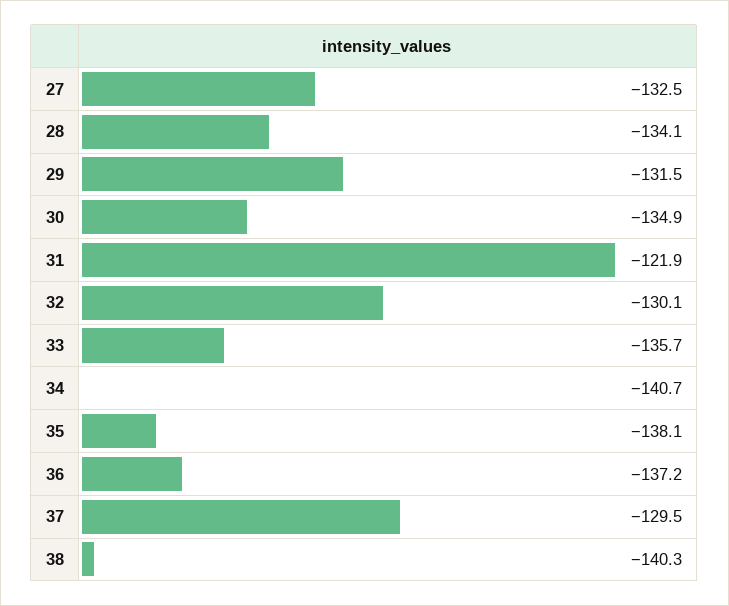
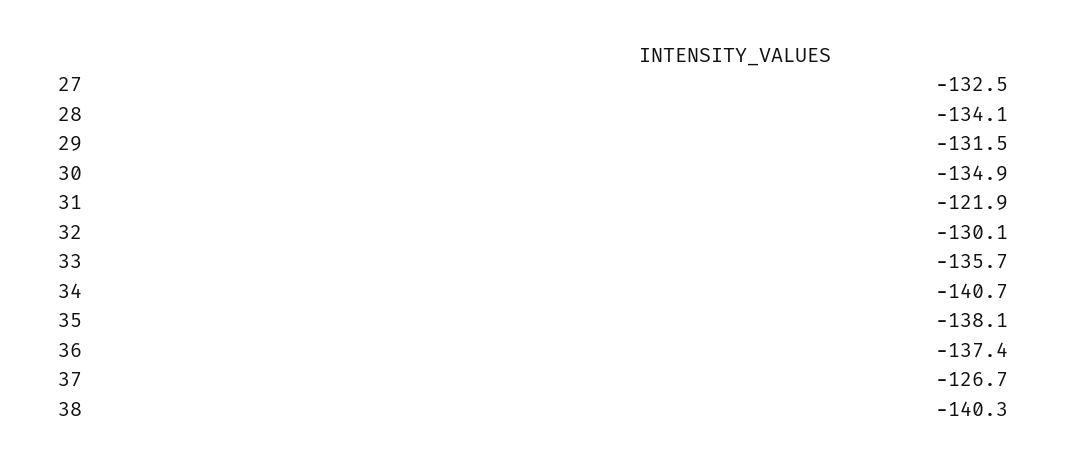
36: -137.2 -> -137.4
37: -129.5 -> -126.7

